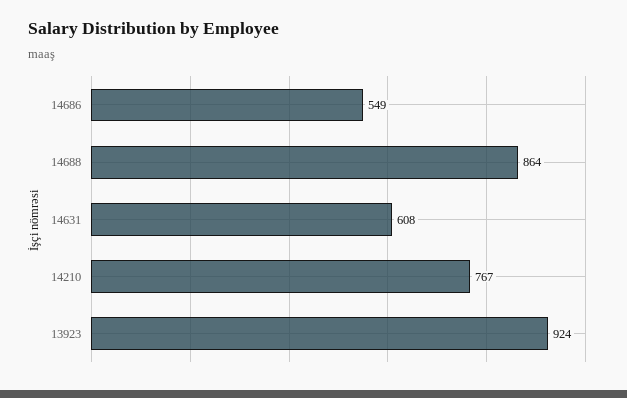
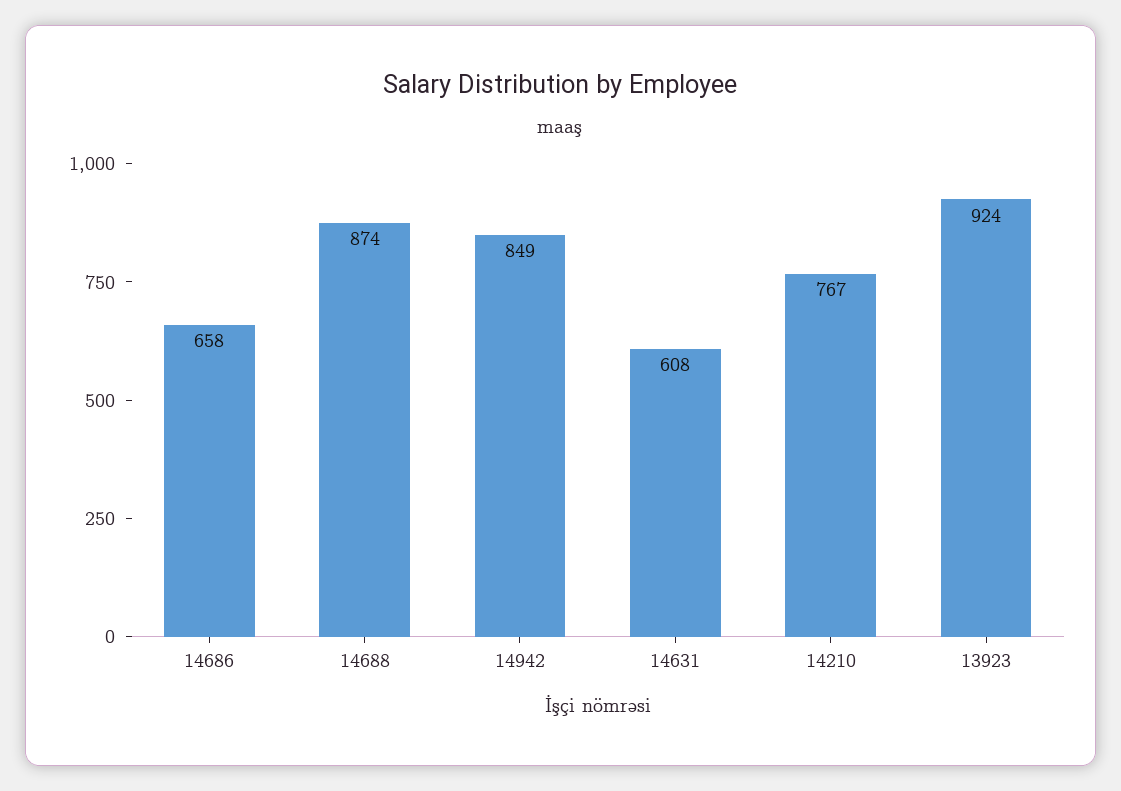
14686: 549 -> 658
14688: 864 -> 874
14942: none -> 849

